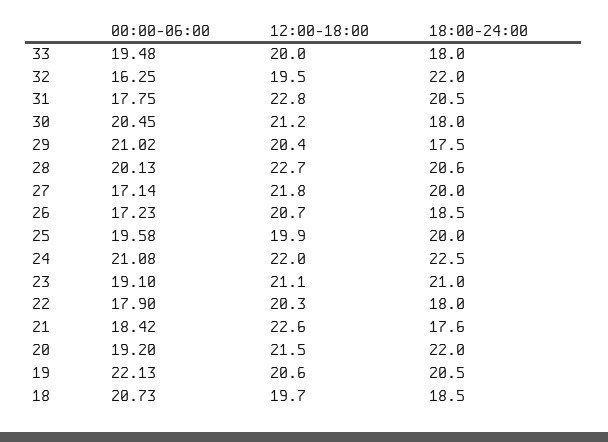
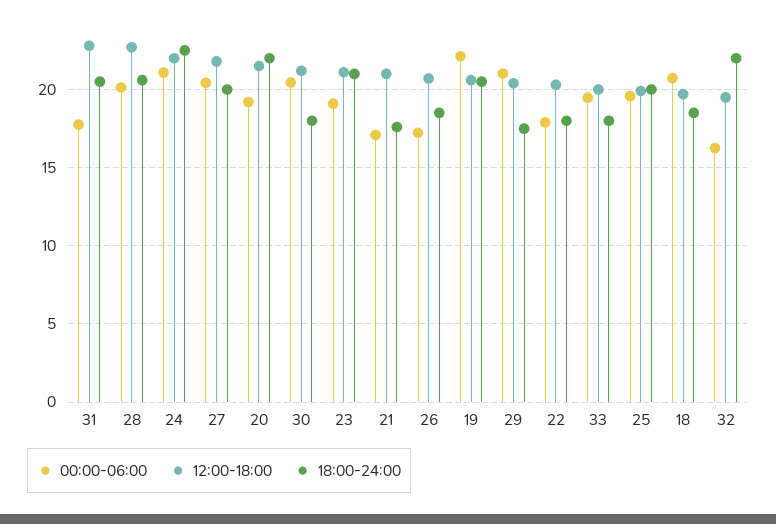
00:00-06:00, 27: 17.14 -> 20.5
00:00-06:00, 21: 18.42 -> 17
12:00-18:00, 21: 22.6 -> 21

